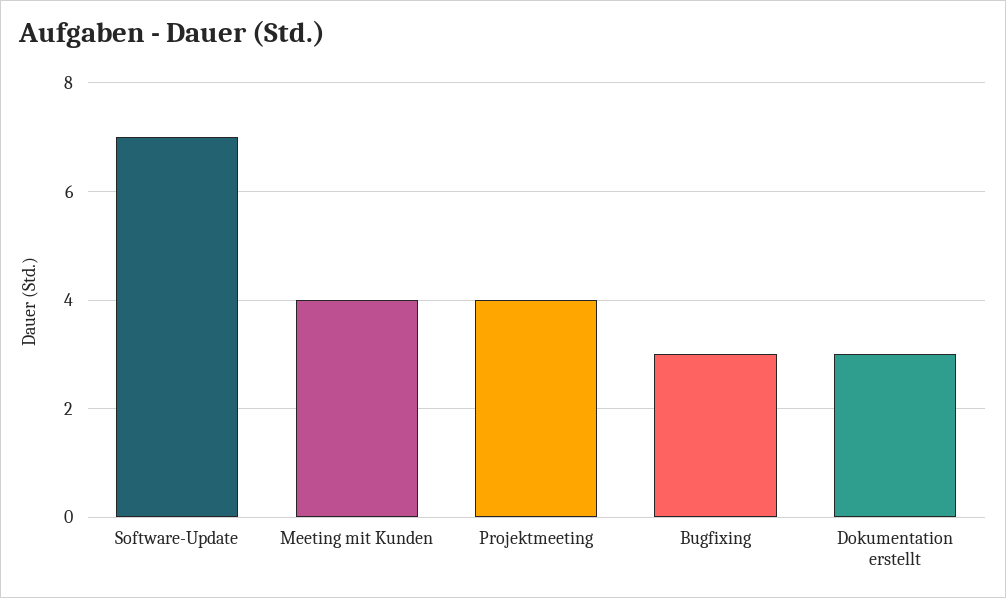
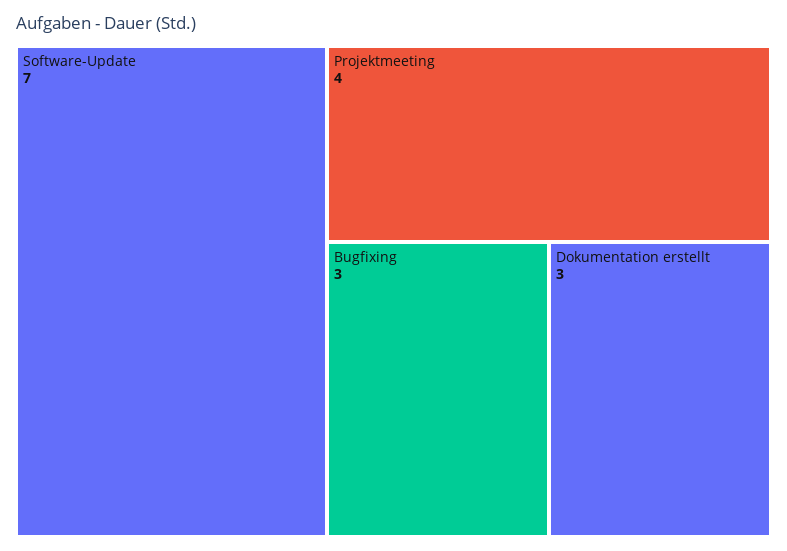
Meeting mit Kunden: 4 -> none

